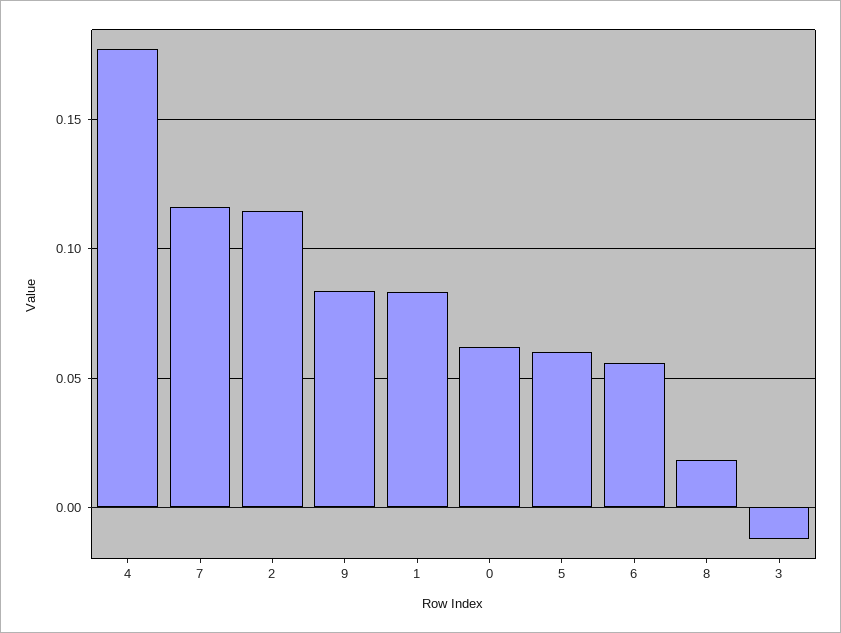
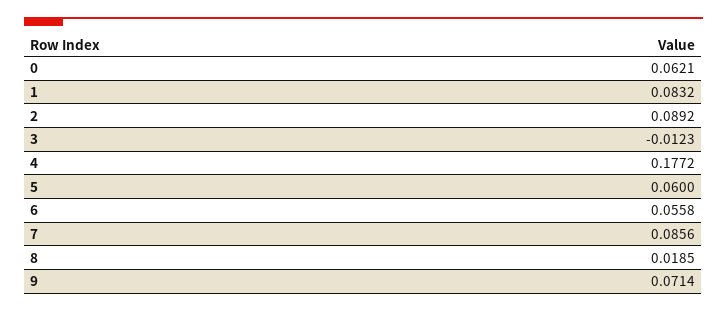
7: 0.115 -> 0.0856
2: 0.115 -> 0.0892
9: 0.085 -> 0.0714

